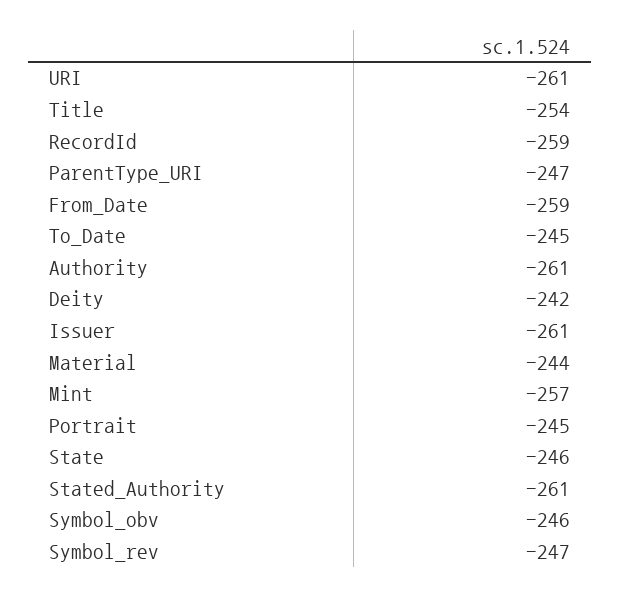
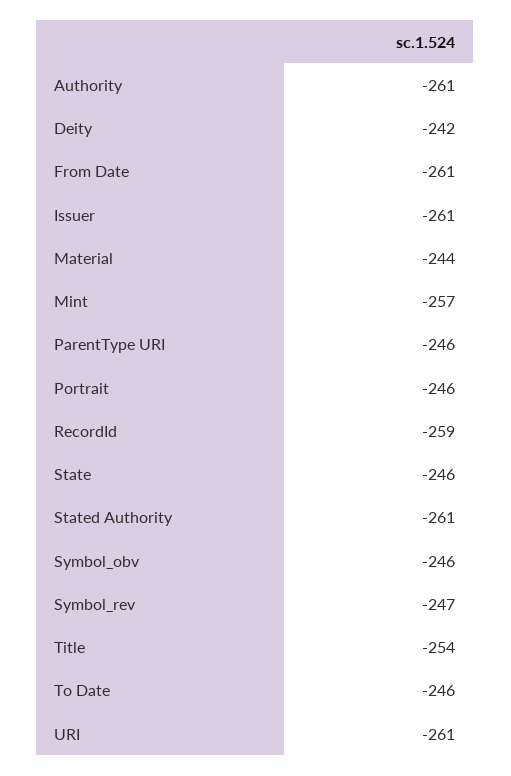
ParentType_URI: -247 -> -246
From_Date: -259 -> -261
To_Date: -245 -> -246
Portrait: -245 -> -246

